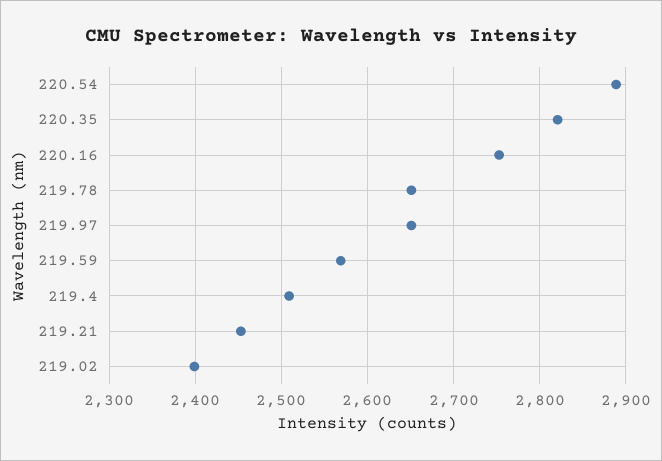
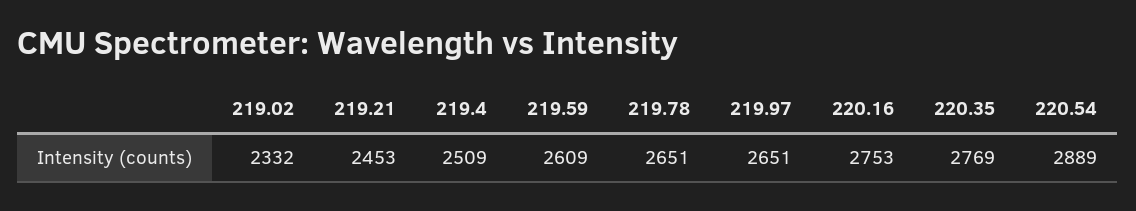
220.35: 2820 -> 2769
219.59: 2570 -> 2609
219.02: 2400 -> 2332

